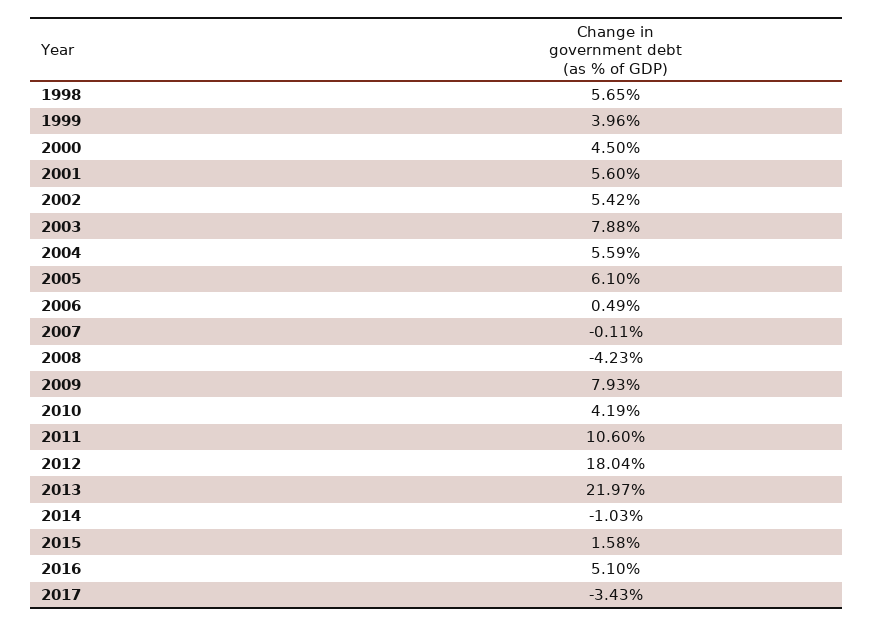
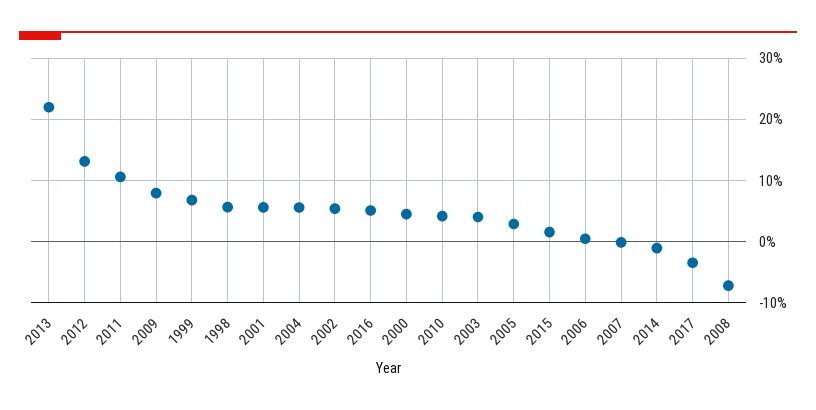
1999: 3.96 -> 7
2003: 7.88 -> 4
2005: 6.1 -> 3
2008: -4.23 -> -7
2012: 18.04 -> 13

